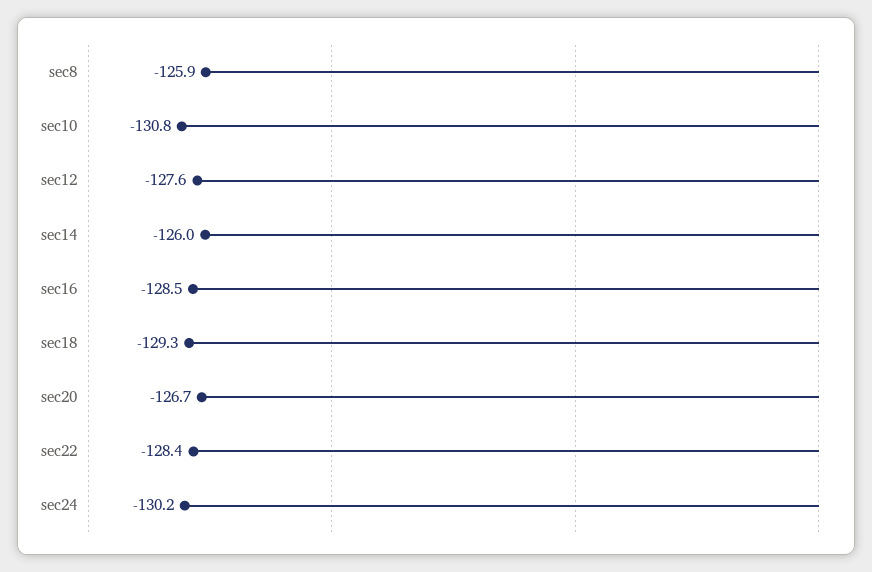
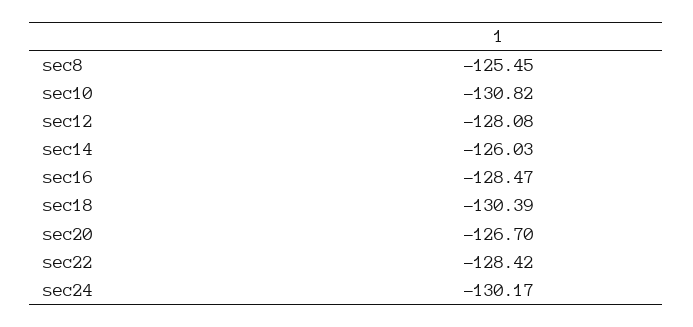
sec8: -125.9 -> -125.45
sec12: -127.6 -> -128.08
sec18: -129.3 -> -130.39

